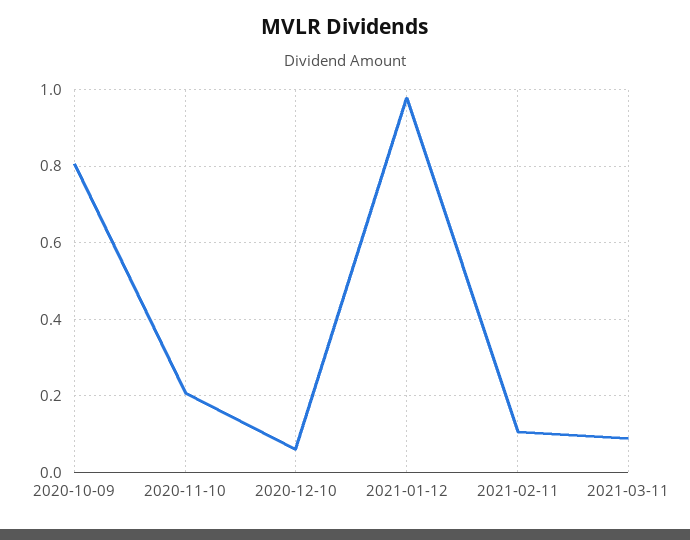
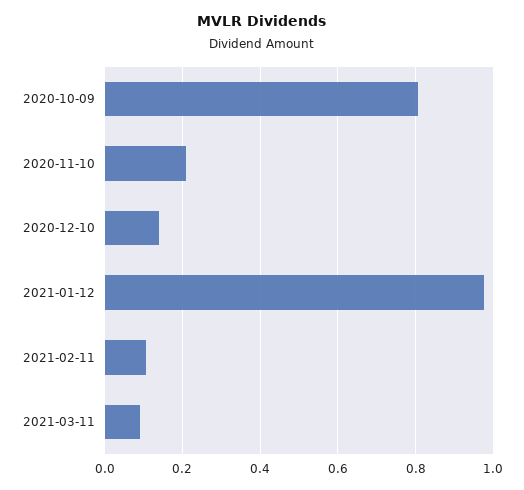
2020-12-10: 0.06 -> 0.14

